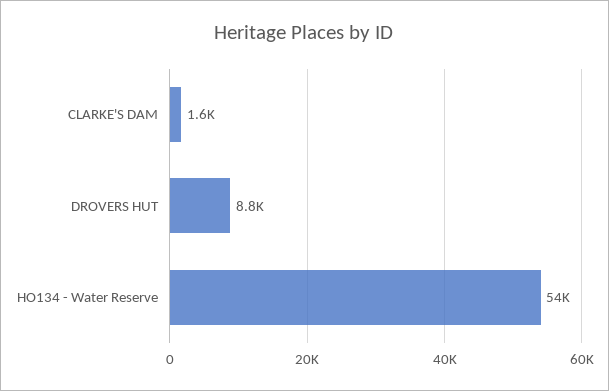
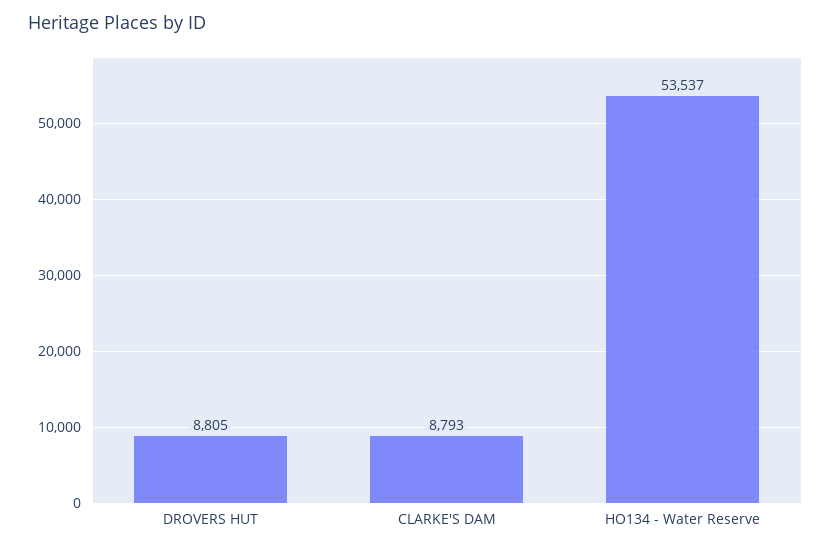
CLARKE'S DAM: 1600 -> 8793

